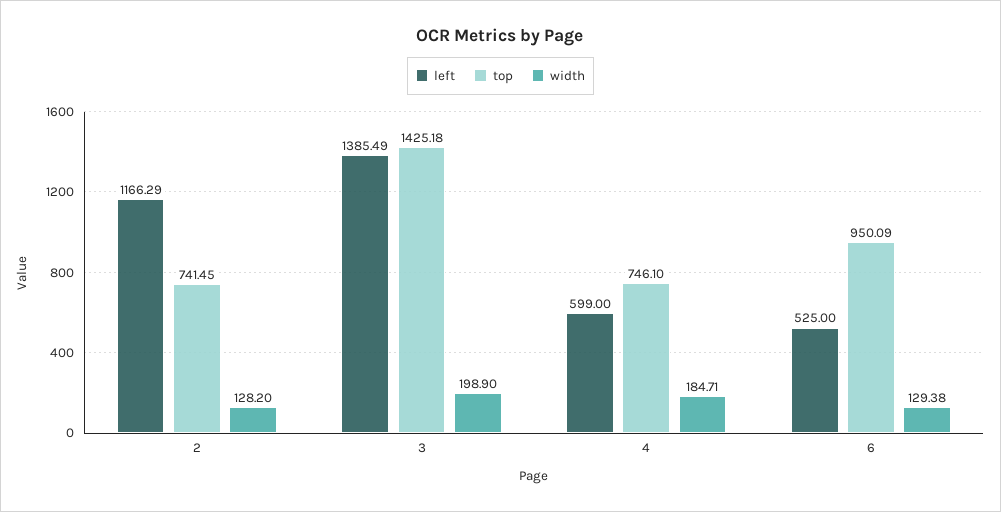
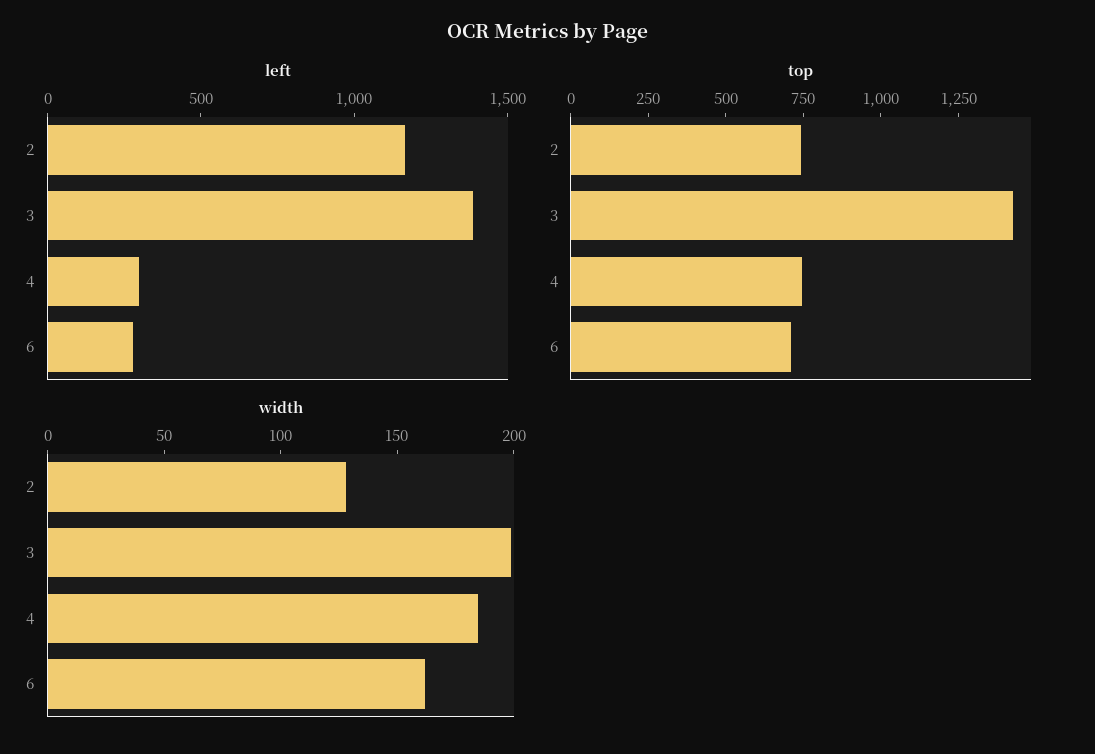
left, 4: 599 -> 300
left, 6: 525 -> 300
top, 6: 950.09 -> 700
width, 6: 129.38 -> 160

